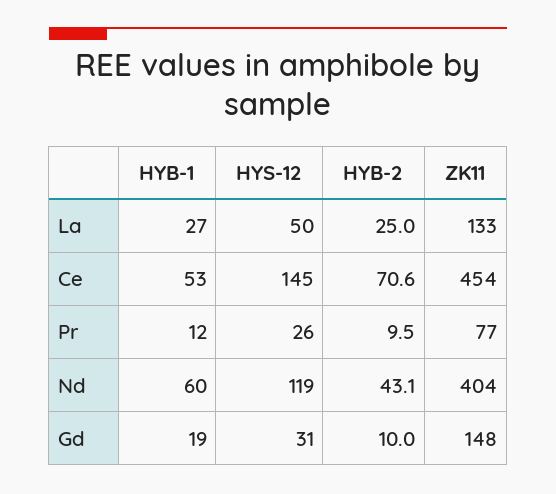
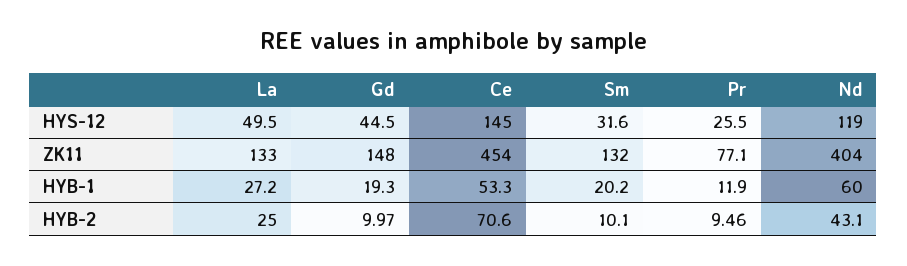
HYS-12, Gd: 31 -> 44.5
HYS-12, Sm: none -> 31.6
ZK11, Sm: none -> 132
HYB-1, Sm: none -> 20.2
HYB-2, Sm: none -> 10.1

